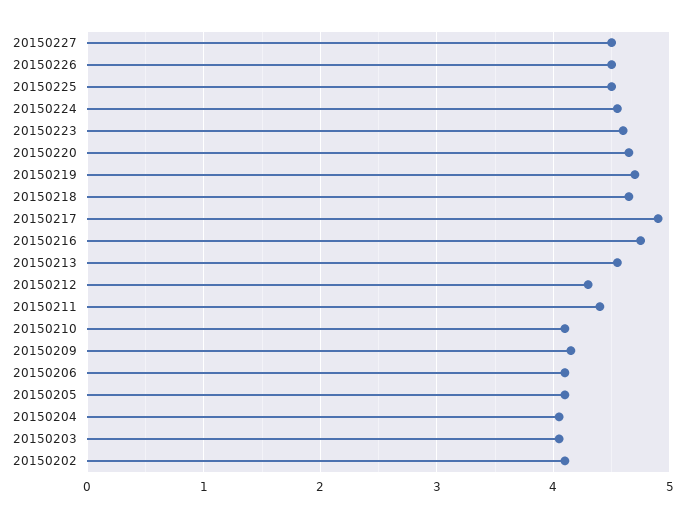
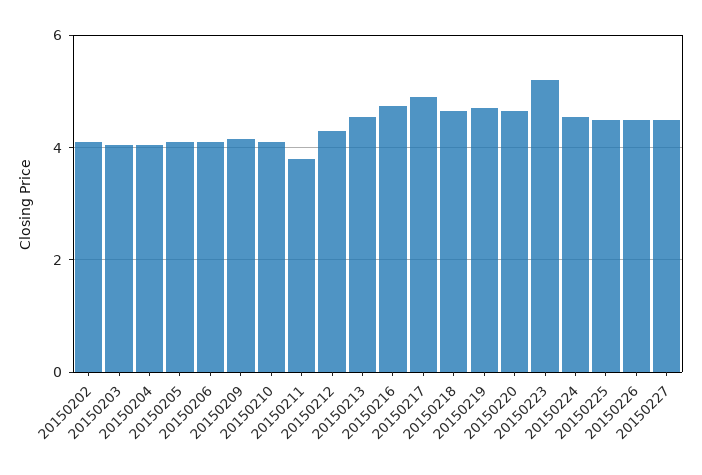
20150223: 4.6 -> 5.2
20150211: 4.4 -> 3.8

